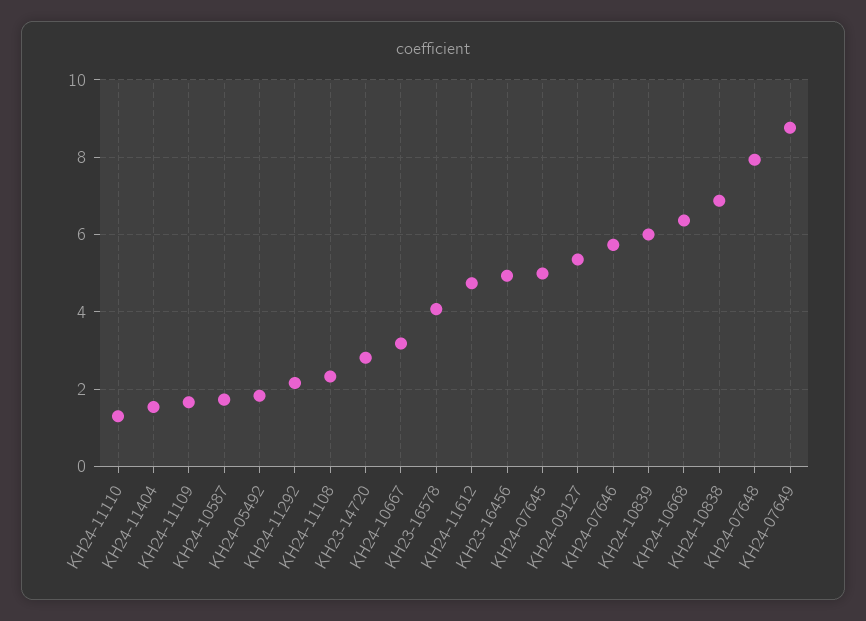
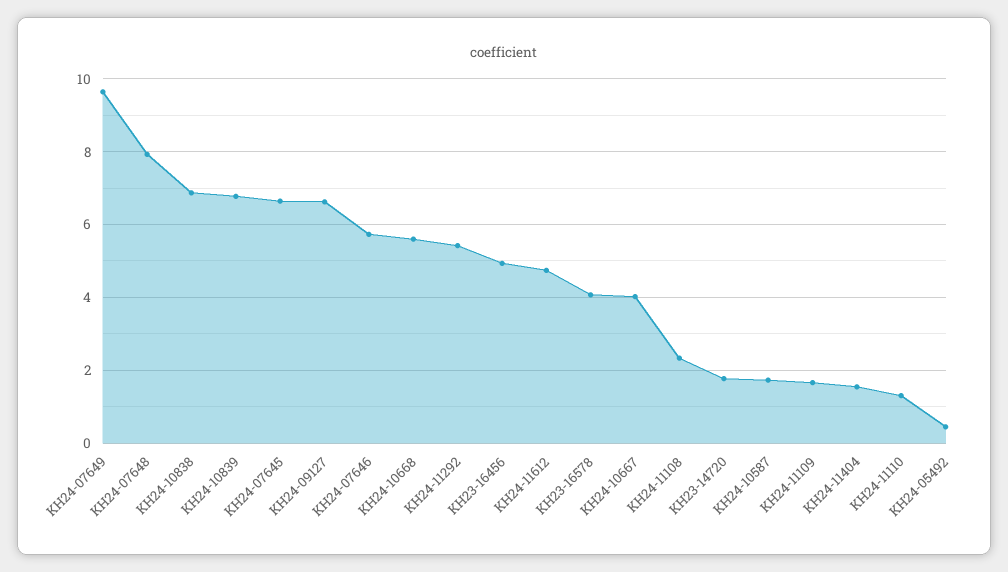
KH24-05492: 1.8 -> 0.4
KH24-11292: 2.2 -> 5.4
KH23-14720: 2.8 -> 1.8
KH24-10667: 3.2 -> 4
KH24-07645: 5 -> 6.6
KH24-09127: 5.4 -> 6.6
KH24-10839: 6 -> 6.8
KH24-10668: 6.4 -> 5.6
KH24-07649: 8.8 -> 9.6

